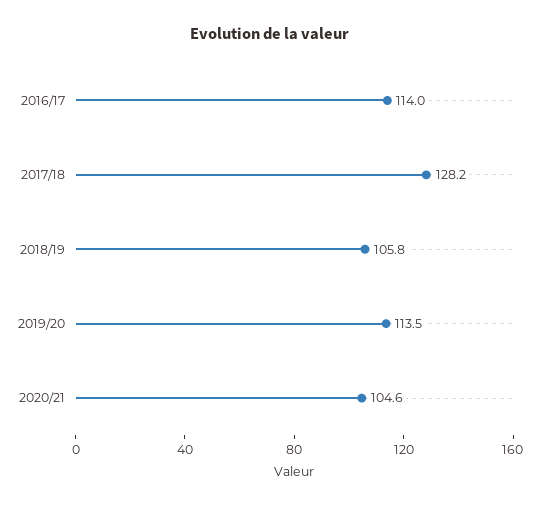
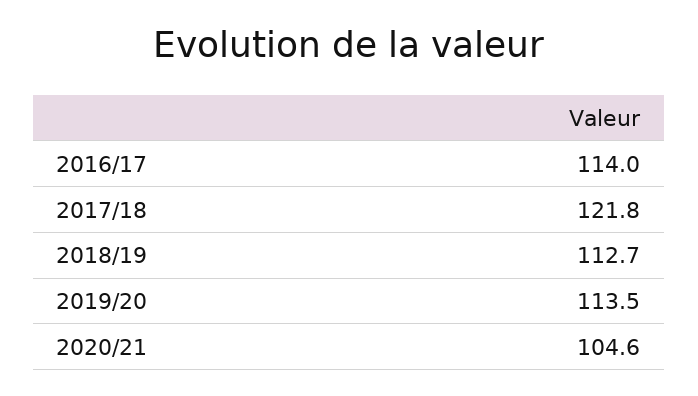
2017/18: 128.2 -> 121.8
2018/19: 105.8 -> 112.7

